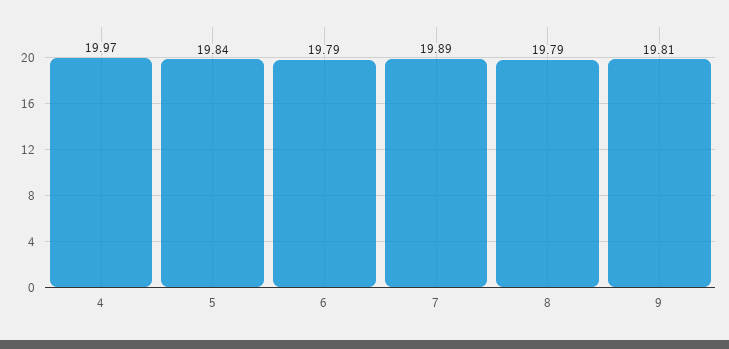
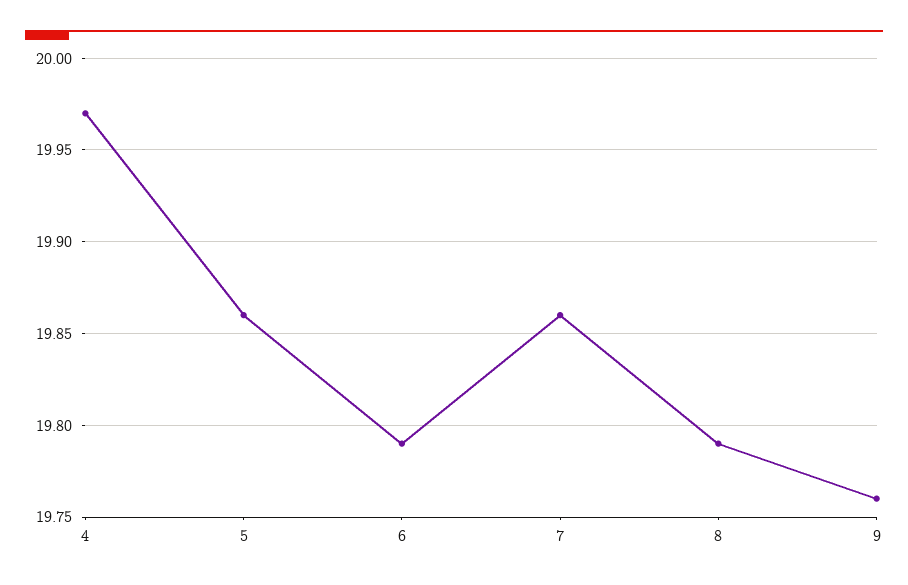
5: 19.84 -> 19.86
7: 19.89 -> 19.86
9: 19.81 -> 19.76

